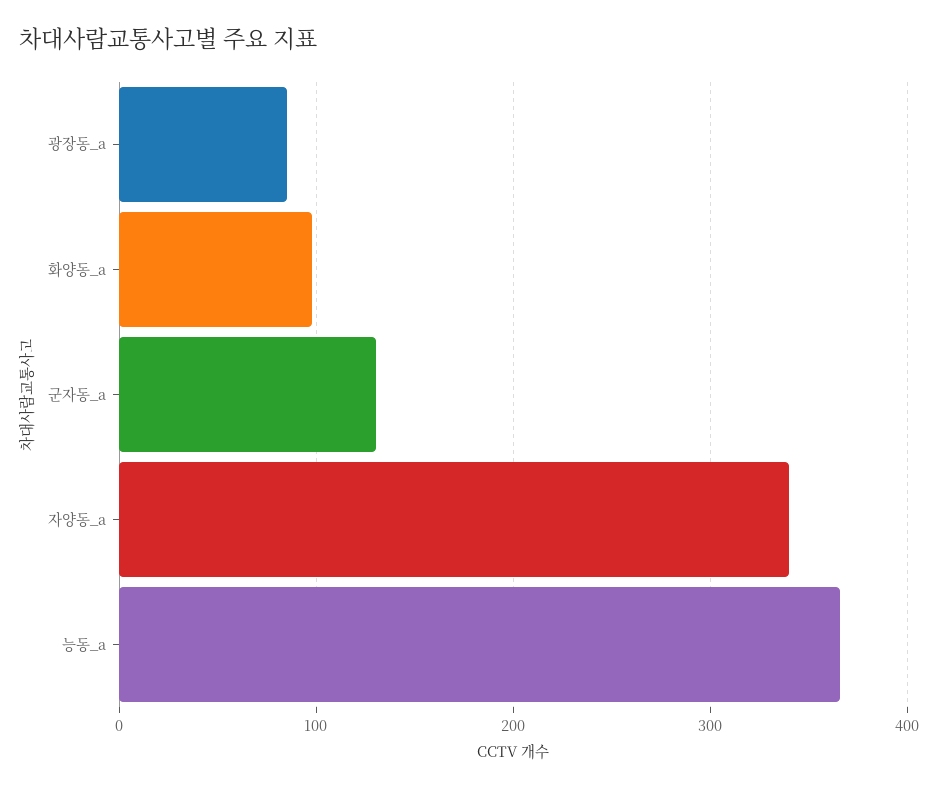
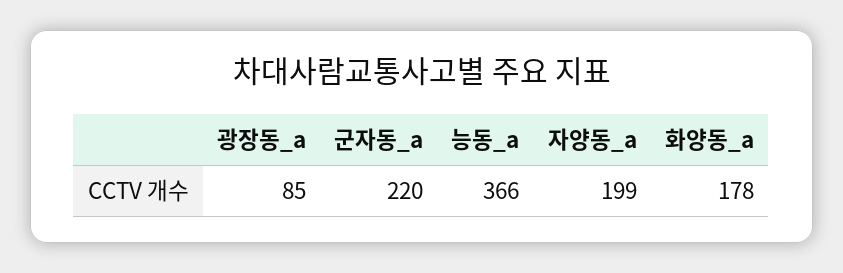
화양동_a: 100 -> 178
군자동_a: 130 -> 220
자양동_a: 340 -> 199

